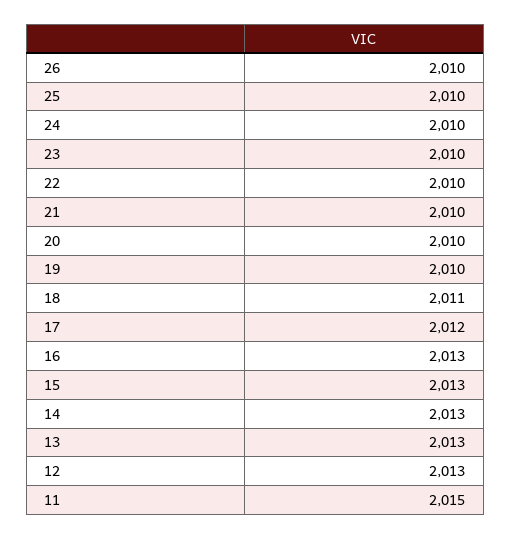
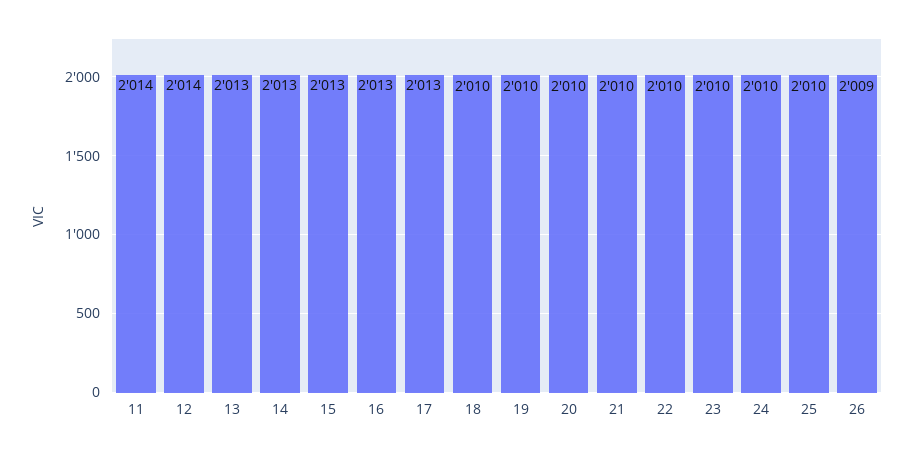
26: 2010 -> 2009
18: 2011 -> 2010
17: 2012 -> 2013
12: 2013 -> 2014
11: 2015 -> 2014

